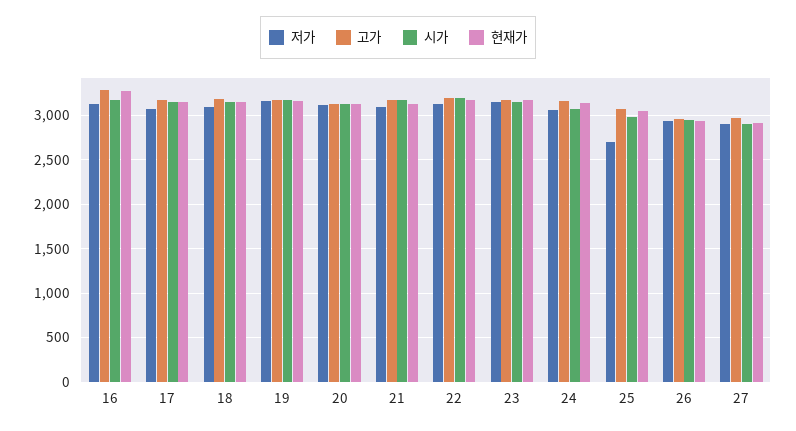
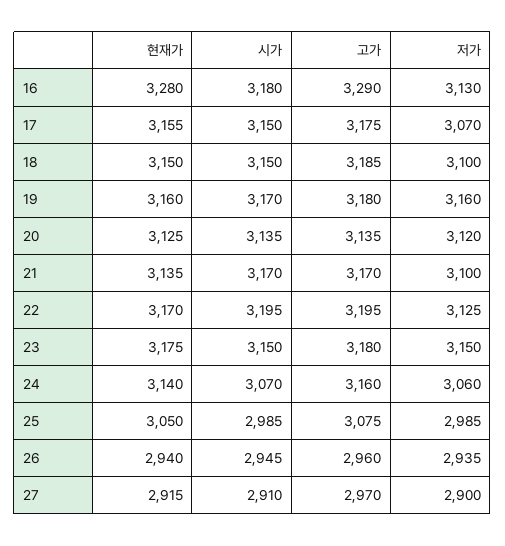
저가, 25: 2700 -> 2985

